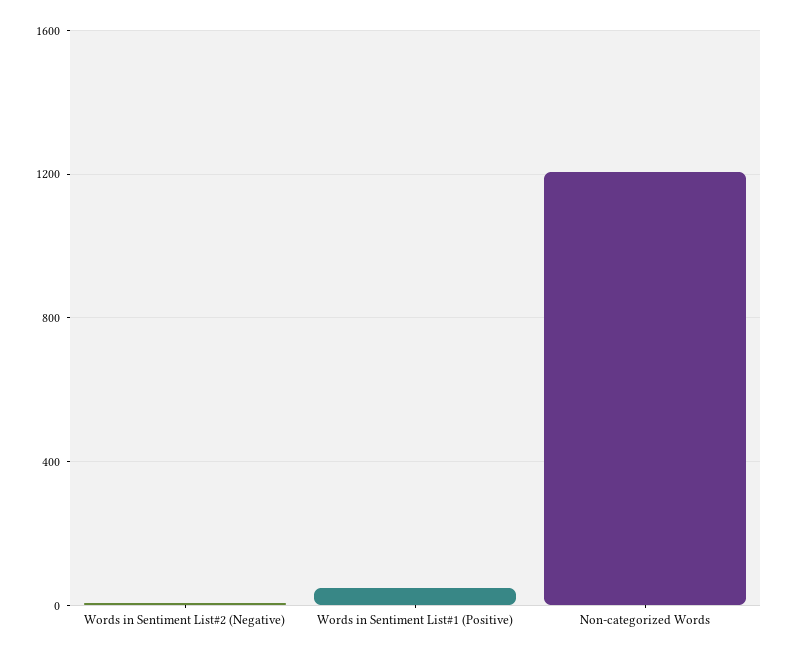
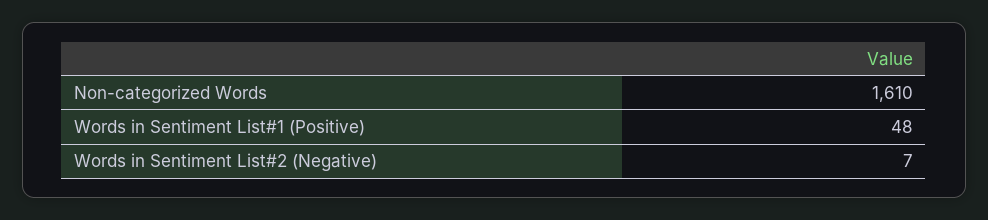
Non-categorized Words: 1200 -> 1610

